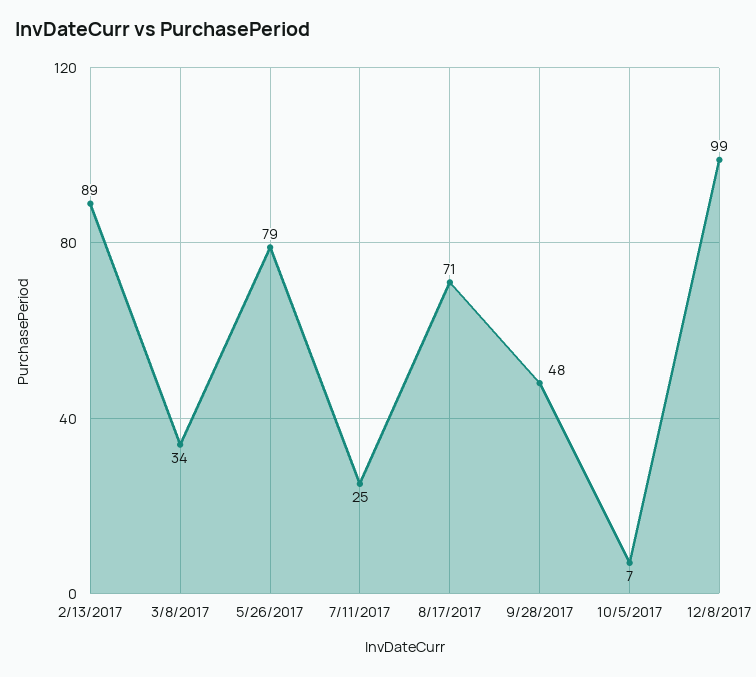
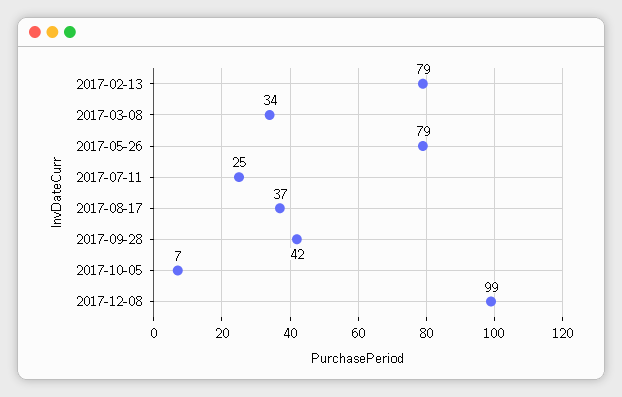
2/13/2017: 89 -> 79
8/17/2017: 71 -> 37
9/28/2017: 48 -> 42

